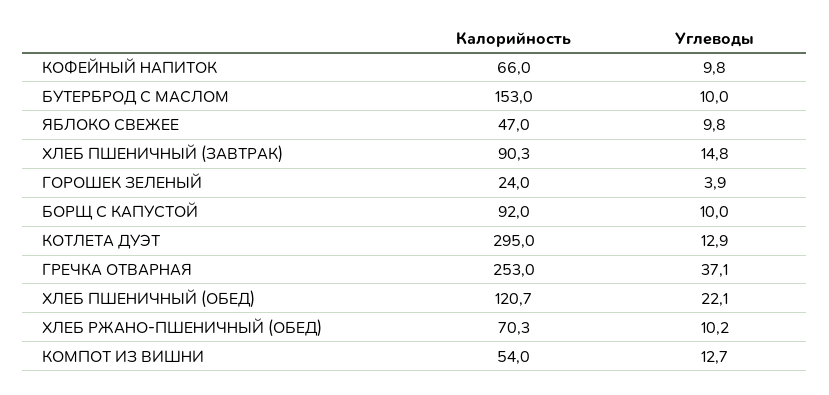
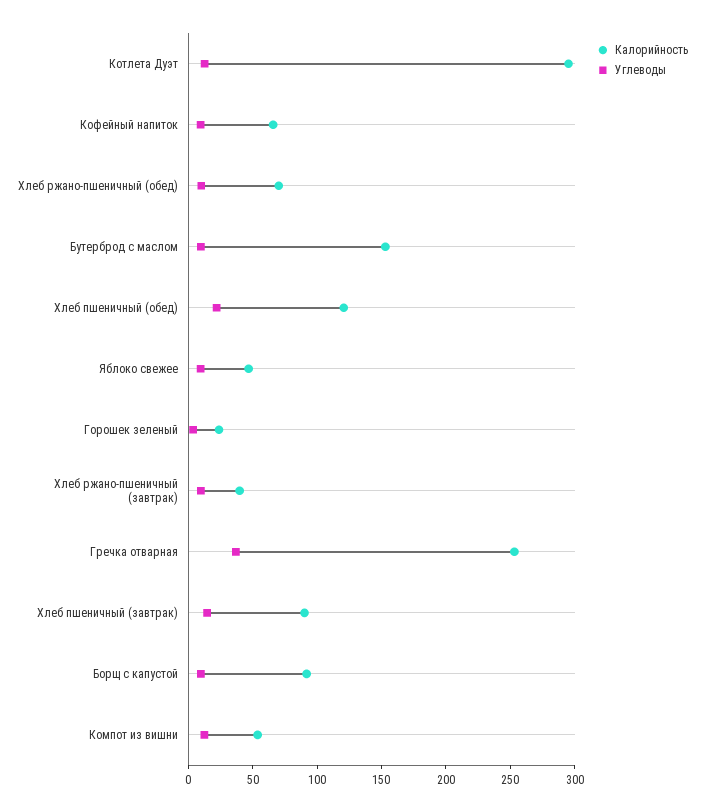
Калорийность, Хлеб ржано-пшеничный (завтрак): none -> 40
Углеводы, Хлеб ржано-пшеничный (завтрак): none -> 10

